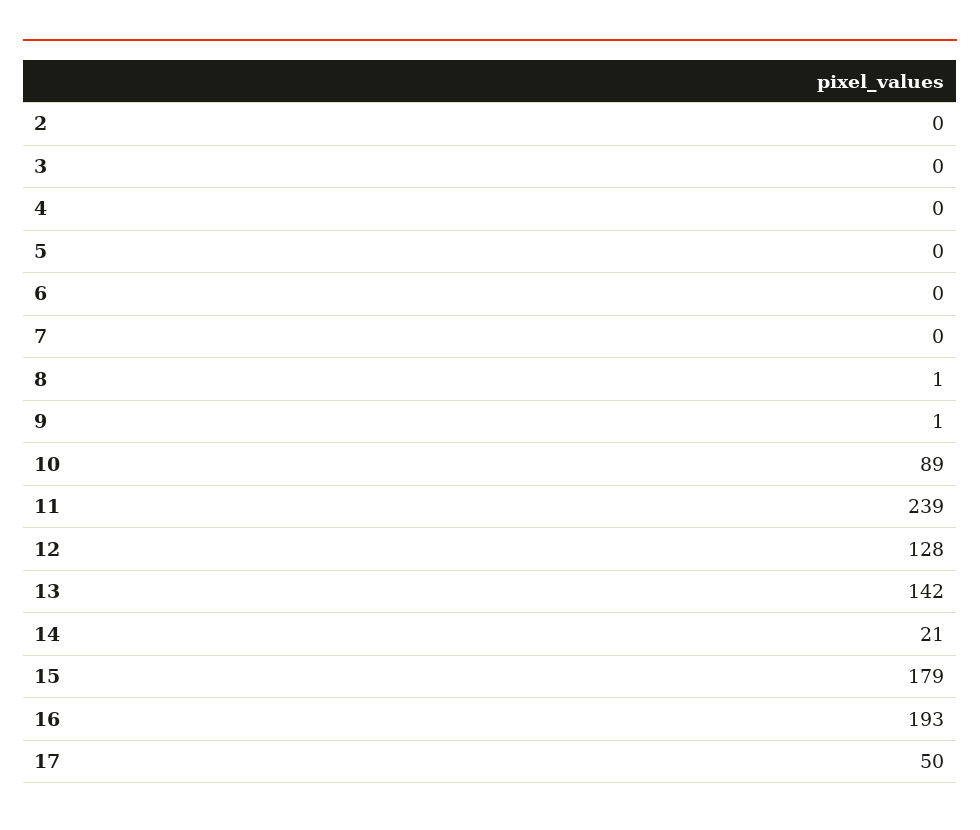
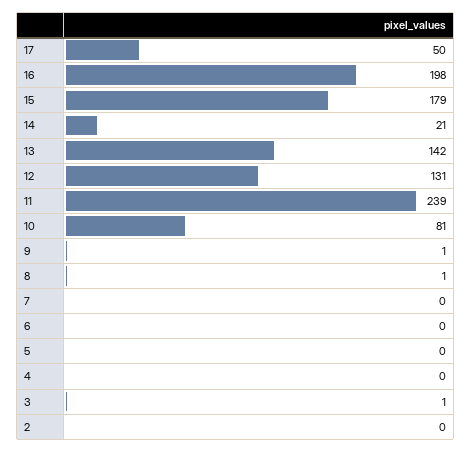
3: 0 -> 1
10: 89 -> 81
12: 128 -> 131
16: 193 -> 198

